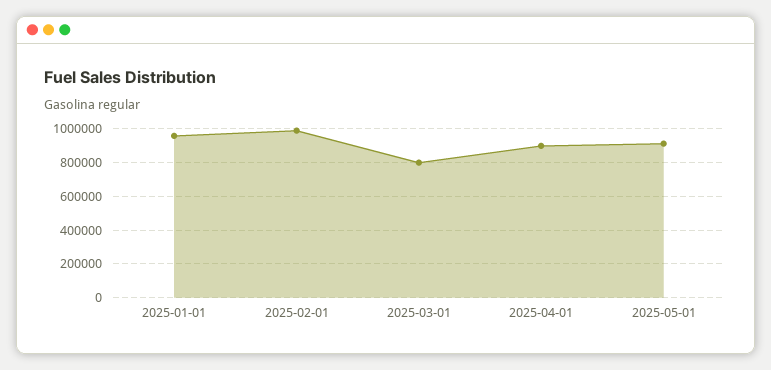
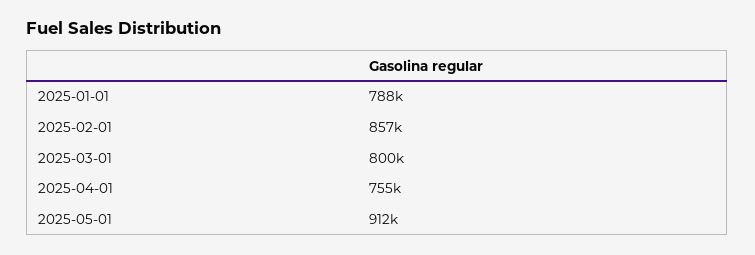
2025-01-01: 950000 -> 788000
2025-02-01: 1000000 -> 857000
2025-04-01: 900000 -> 755000

